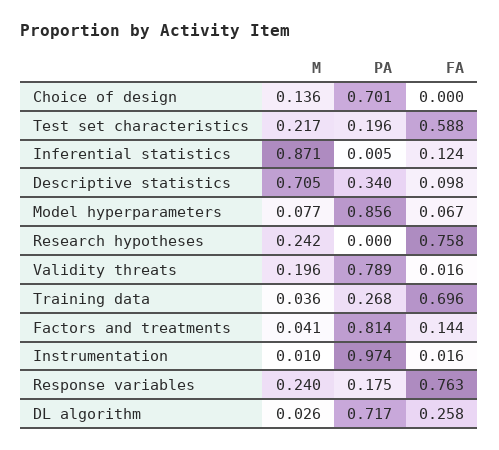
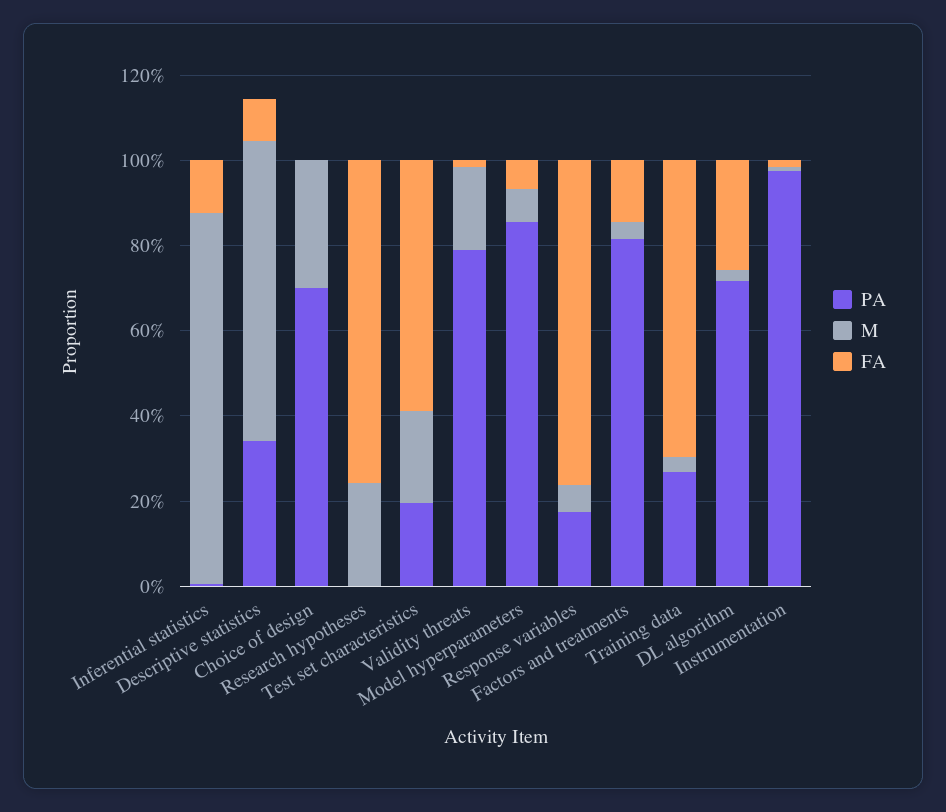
M, Choice of design: 0.136 -> 0.3
M, Response variables: 0.24 -> 0.05

